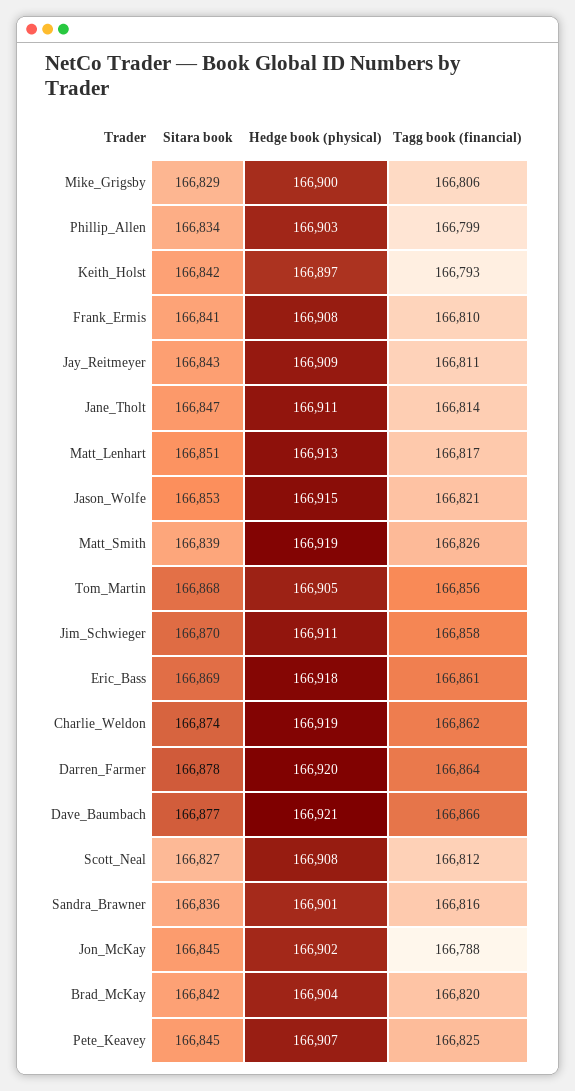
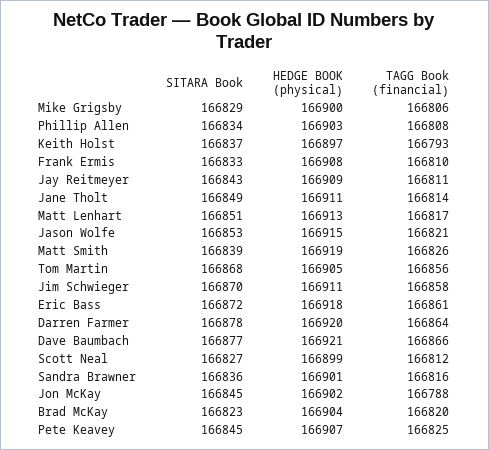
Tagg book (financial), Phillip_Allen: 166799 -> 166808
Sitara book, Keith_Holst: 166842 -> 166837
Sitara book, Frank_Ermis: 166841 -> 166833
Sitara book, Jane_Tholt: 166847 -> 166849
Sitara book, Eric_Bass: 166869 -> 166872
Sitara book, Charlie_Weldon: 166874 -> none
Hedge book (physical), Charlie_Weldon: 166919 -> none
Tagg book (financial), Charlie_Weldon: 166862 -> none
Hedge book (physical), Scott_Neal: 166908 -> 166899
Sitara book, Brad_McKay: 166842 -> 166823

